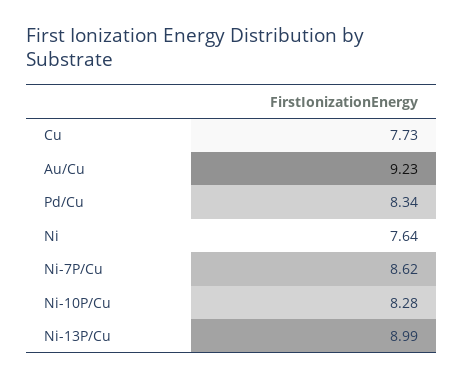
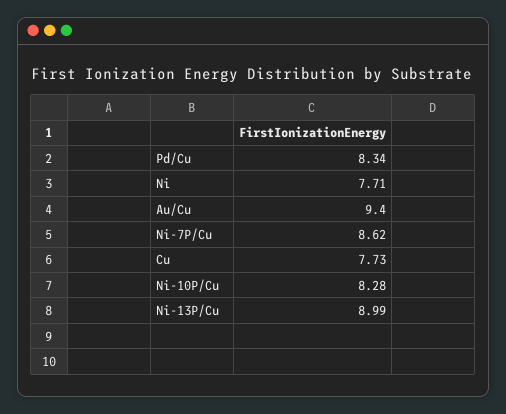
Au/Cu: 9.23 -> 9.4
Ni: 7.64 -> 7.71

